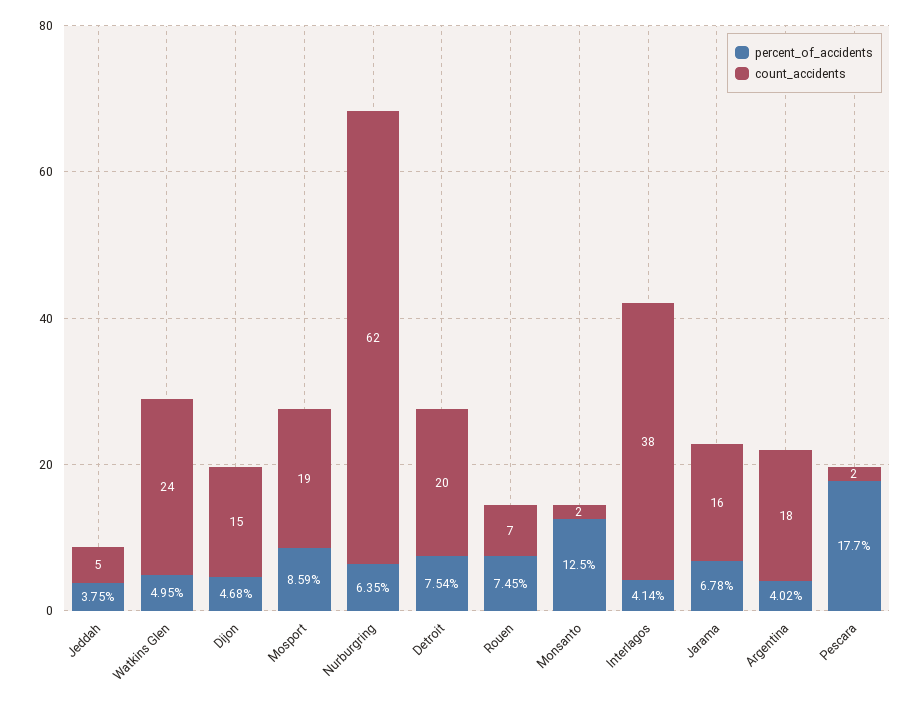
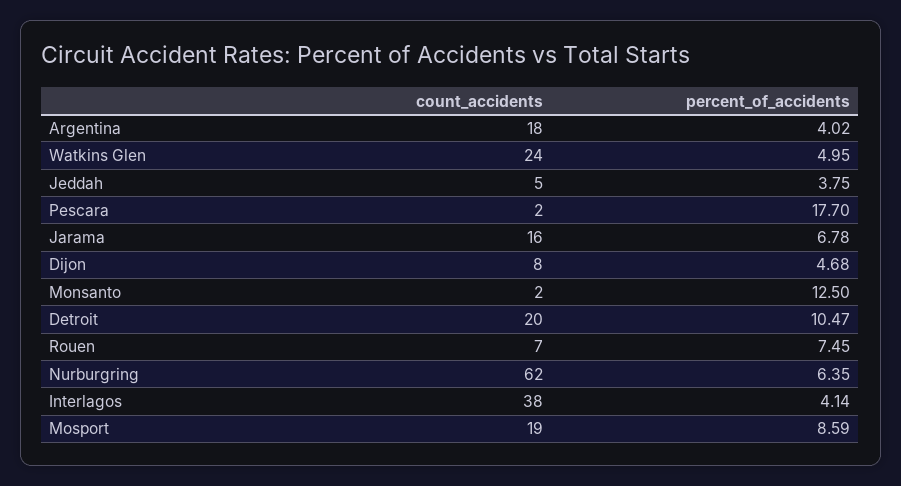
count_accidents, Dijon: 15 -> 8
percent_of_accidents, Detroit: 7.54 -> 10.47

